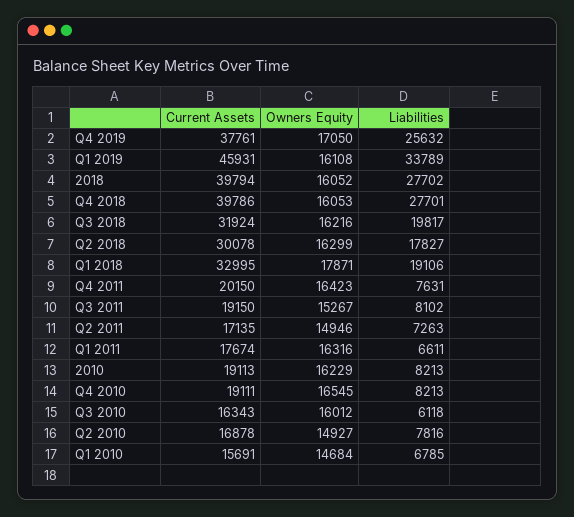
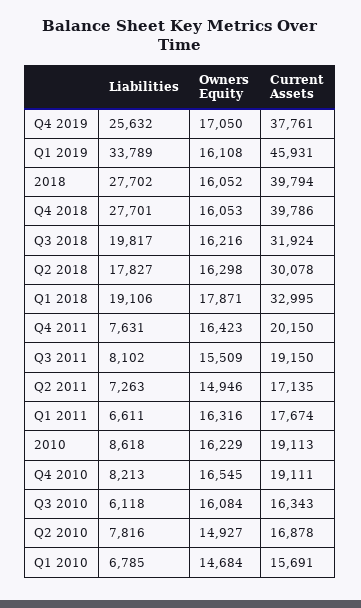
Owners Equity, Q2 2018: 16299 -> 16298
Owners Equity, Q3 2011: 15267 -> 15509
Liabilities, 2010: 8213 -> 8618
Owners Equity, Q3 2010: 16012 -> 16084

